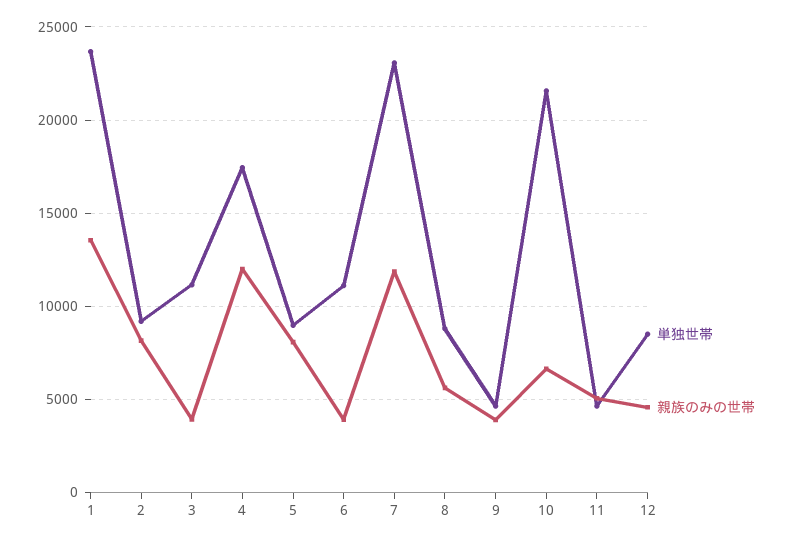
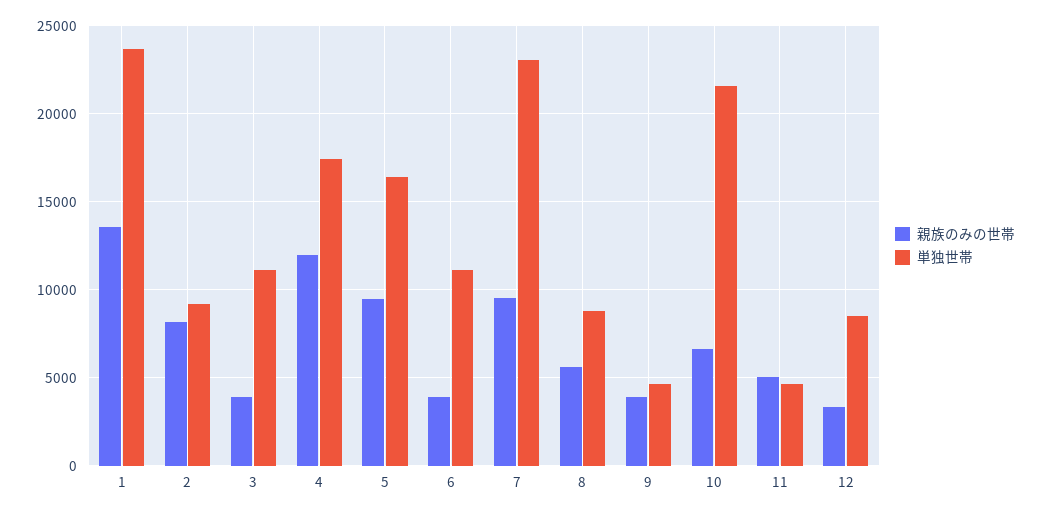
単独世帯, 5: 9000 -> 16500
親族のみの世帯, 5: 8000 -> 9500
親族のみの世帯, 7: 12000 -> 9500
親族のみの世帯, 12: 4500 -> 3500

